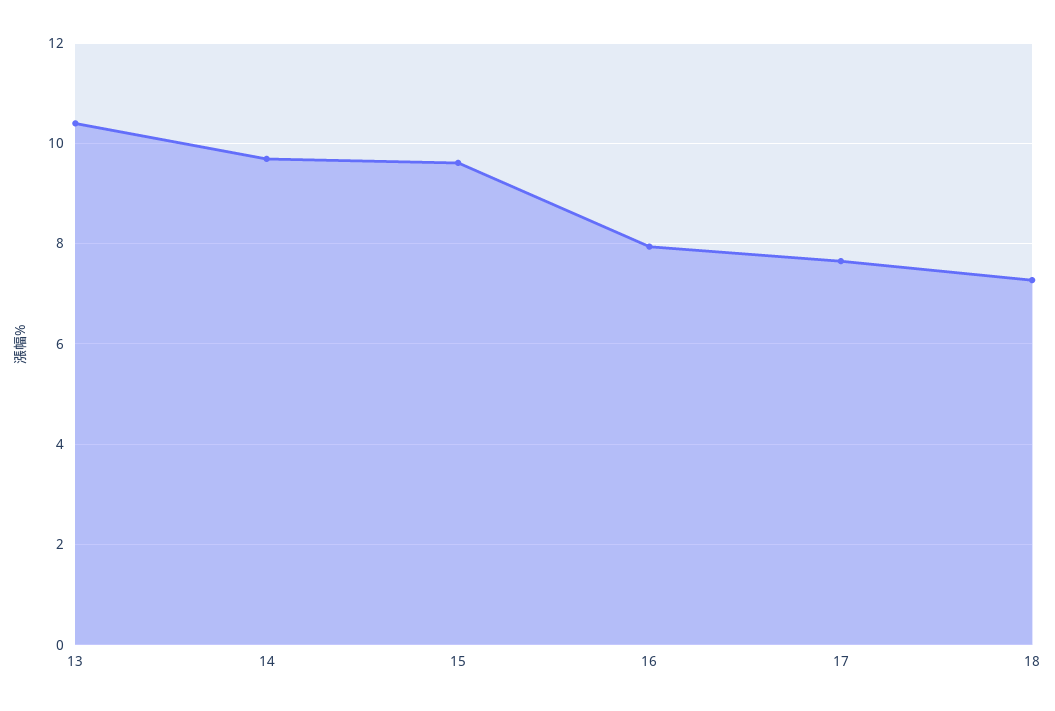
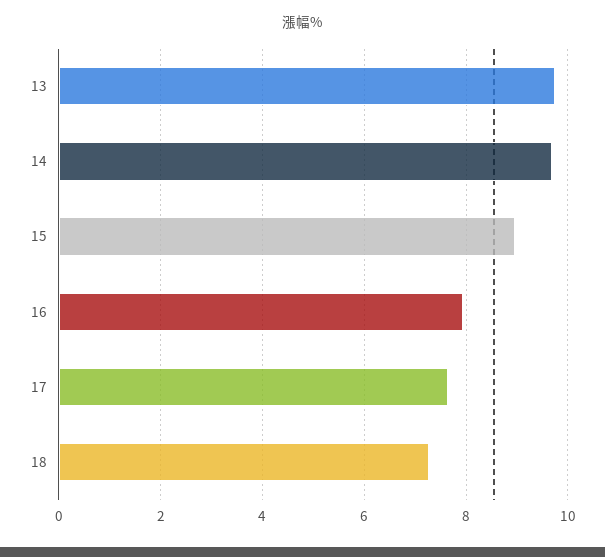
13: 10.4 -> 9.8
15: 9.6 -> 9

